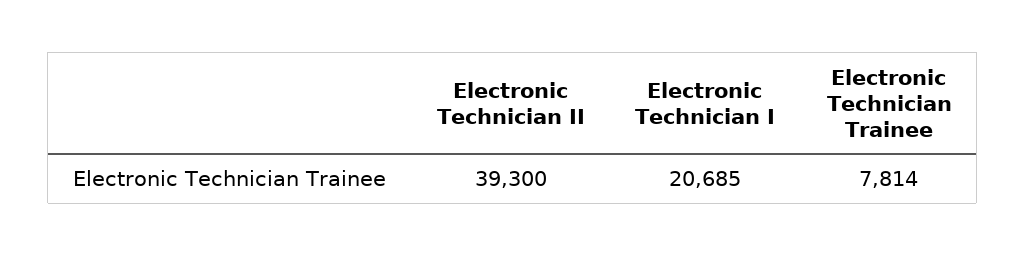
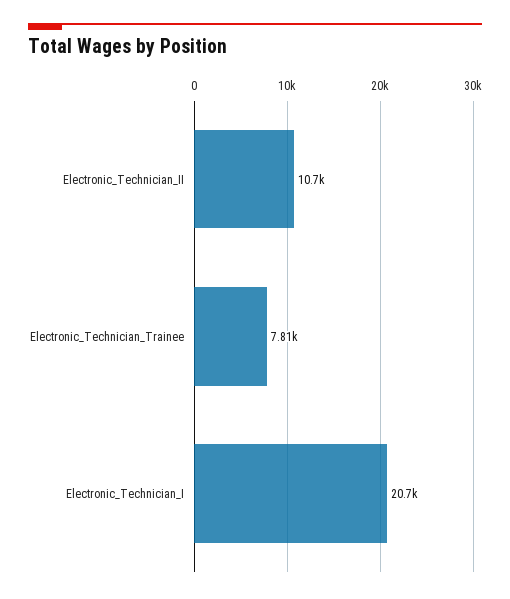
Electronic Technician II: 39300 -> 10700

